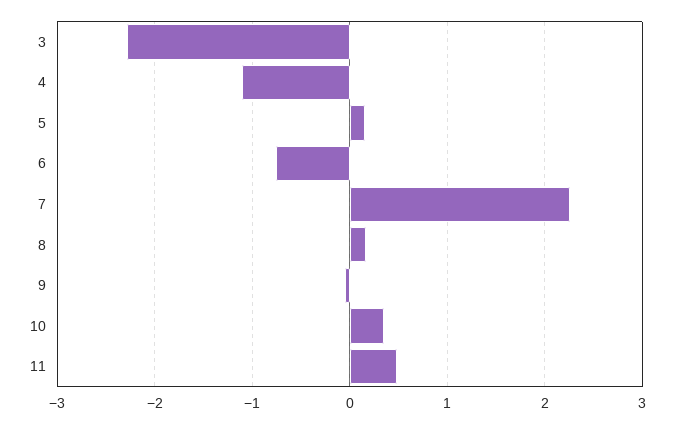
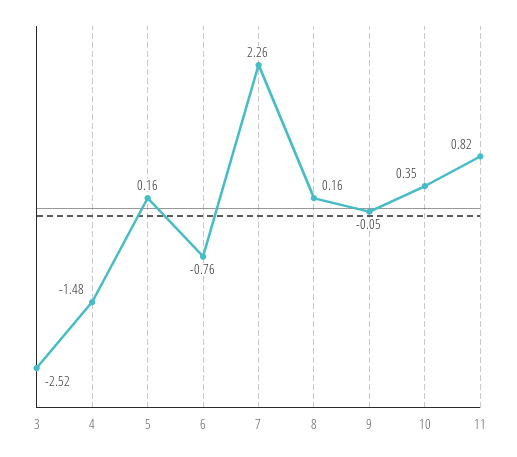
3: -2.3 -> -2.52
4: -1.1 -> -1.48
11: 0.5 -> 0.82

